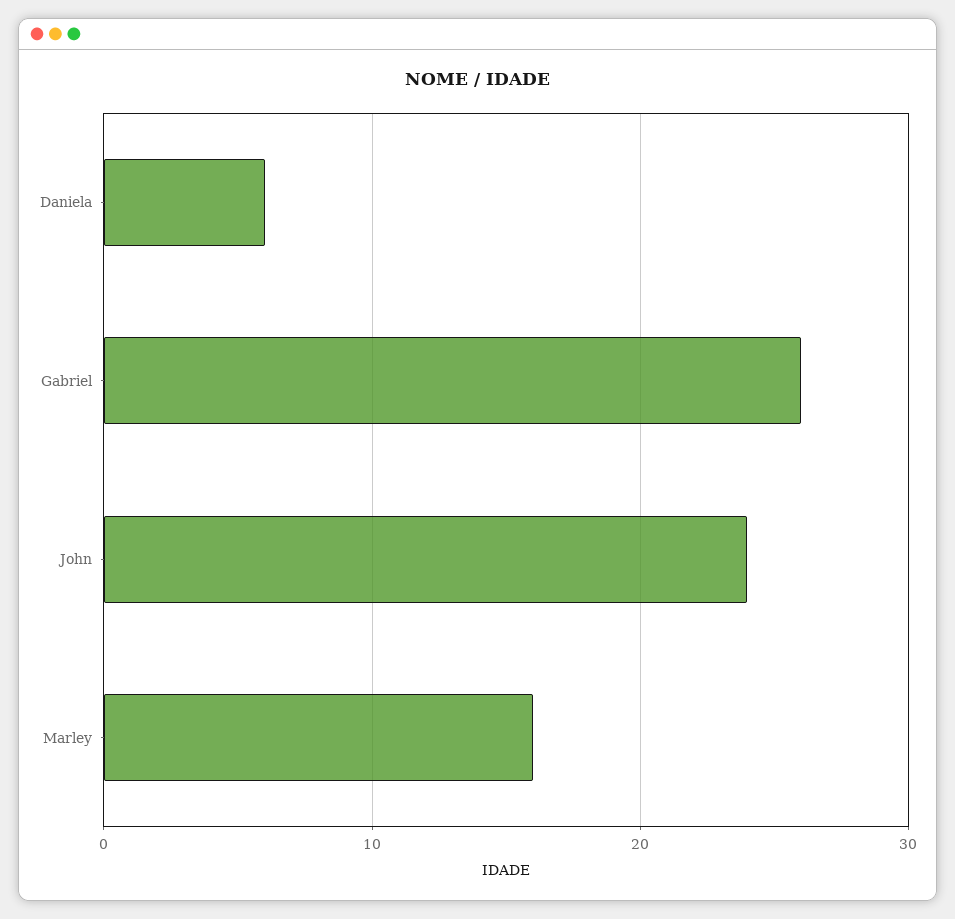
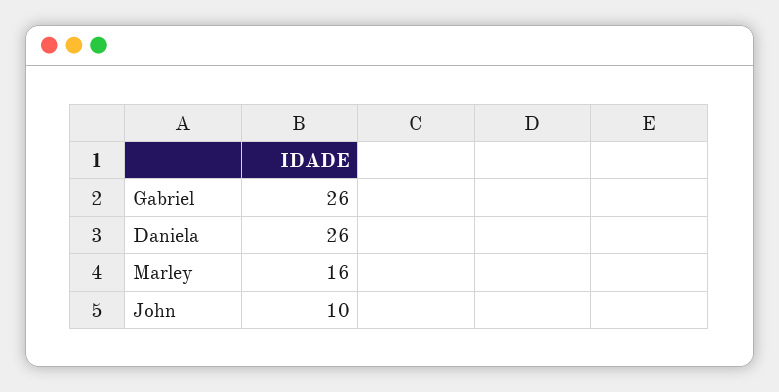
Daniela: 6 -> 26
John: 24 -> 10

